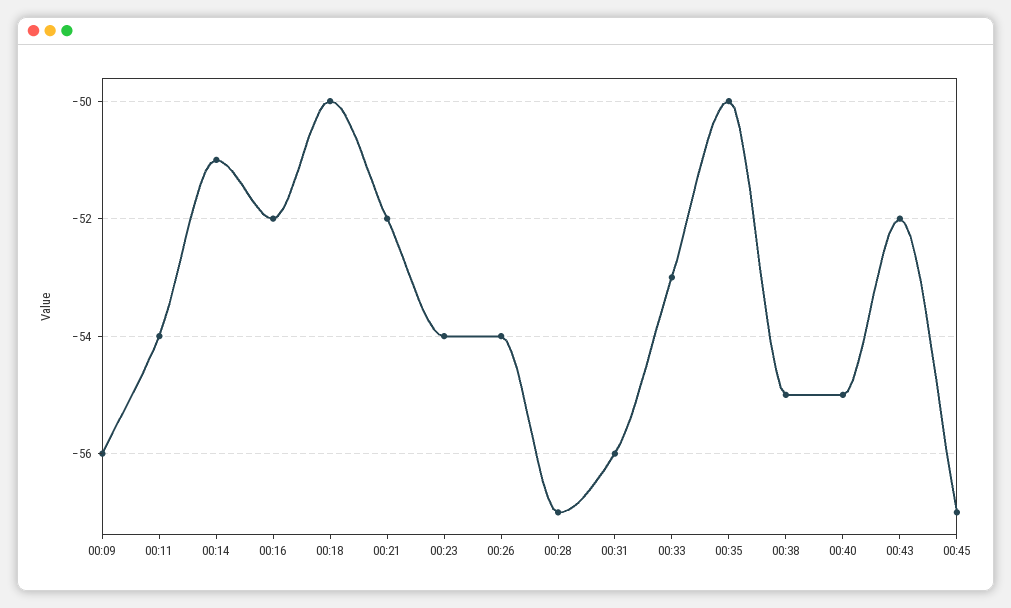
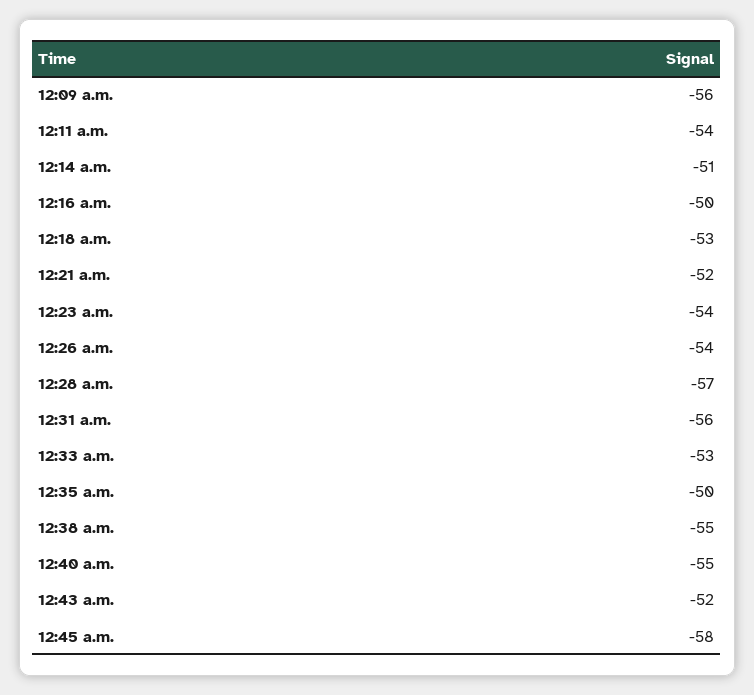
00:16: -52 -> -50
00:18: -50 -> -53
00:45: -57 -> -58

